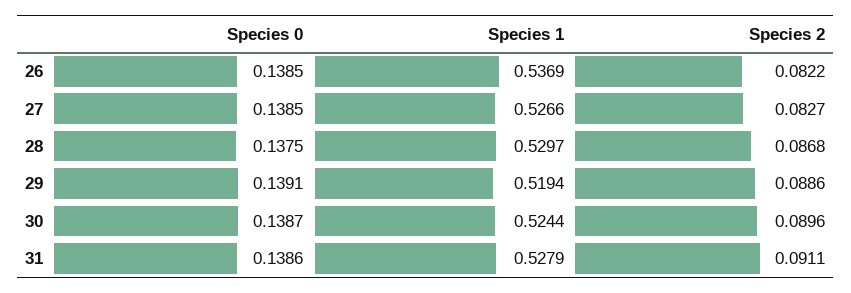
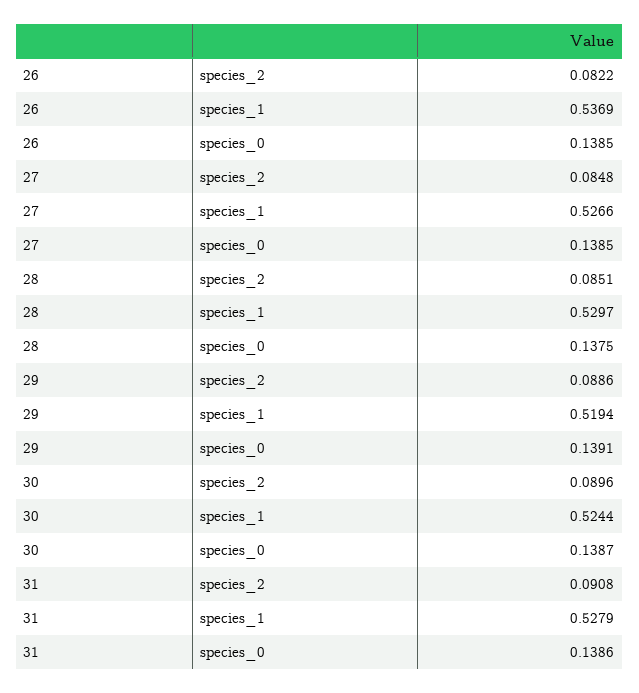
Species 2, 27: 0.0827 -> 0.0848
Species 2, 28: 0.0868 -> 0.0851
Species 2, 31: 0.0911 -> 0.0908

